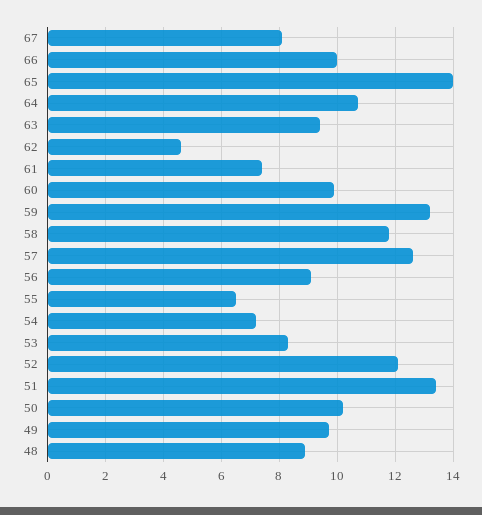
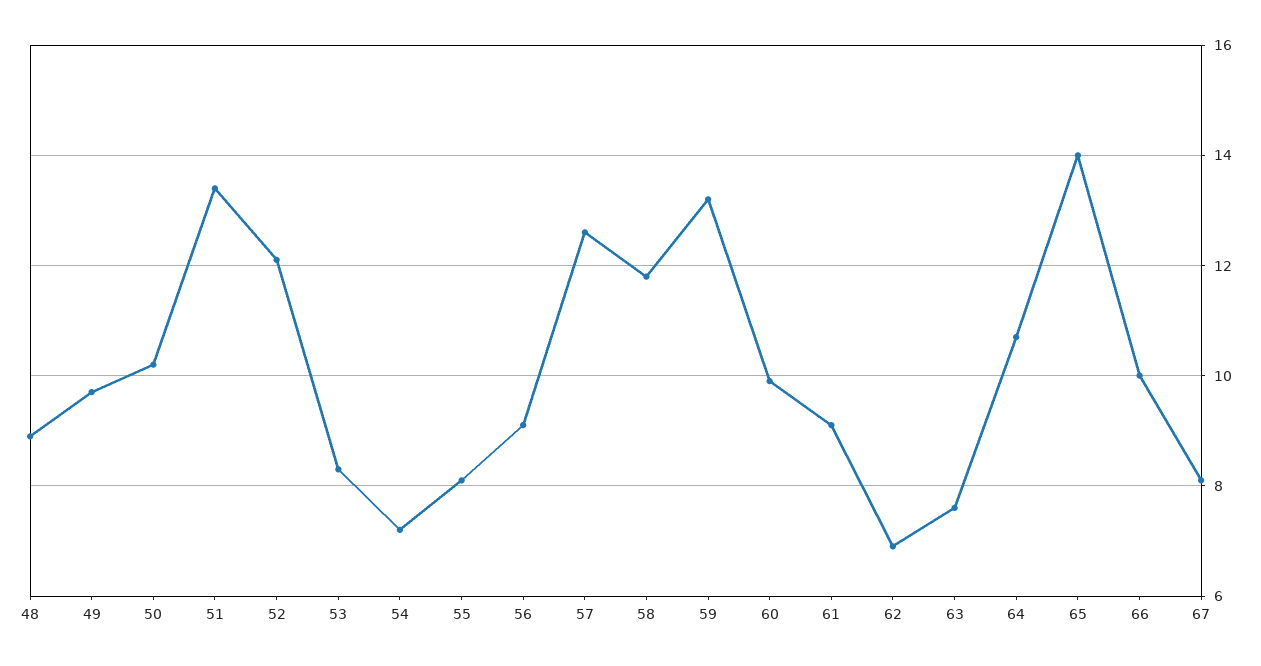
63: 9.5 -> 7.5
62: 4.5 -> 7
61: 7.5 -> 9
55: 6.5 -> 8

